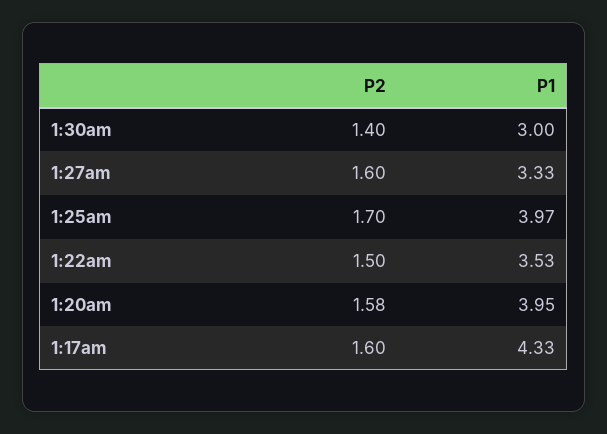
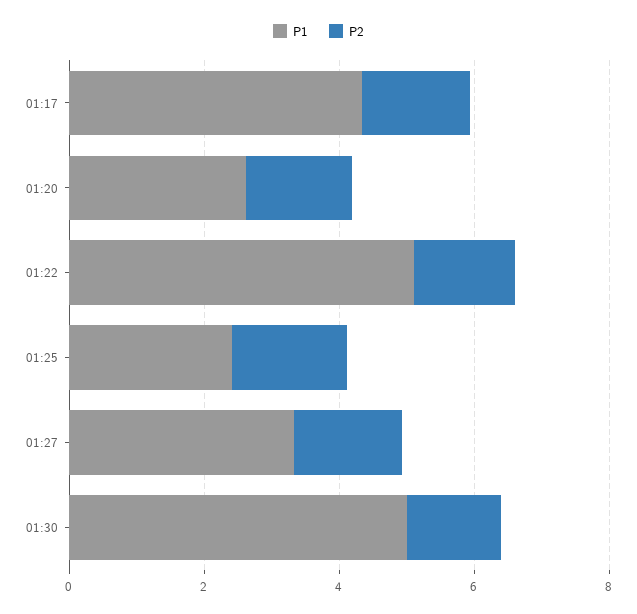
P1, 1:30am: 3 -> 5
P1, 1:25am: 3.97 -> 2.5
P1, 1:22am: 3.53 -> 5
P1, 1:20am: 3.95 -> 2.5

